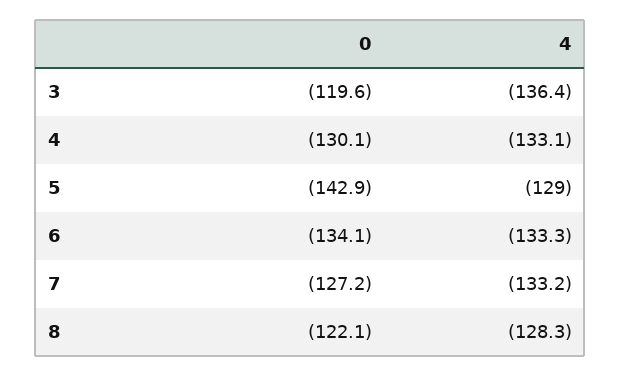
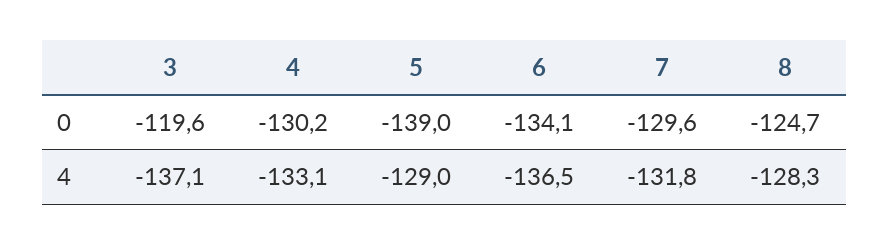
4, 3: -136.4 -> -137.1
0, 4: -130.1 -> -130.2
0, 5: -142.9 -> -139
4, 6: -133.3 -> -136.5
0, 7: -127.2 -> -129.6
4, 7: -133.2 -> -131.8
0, 8: -122.1 -> -124.7

